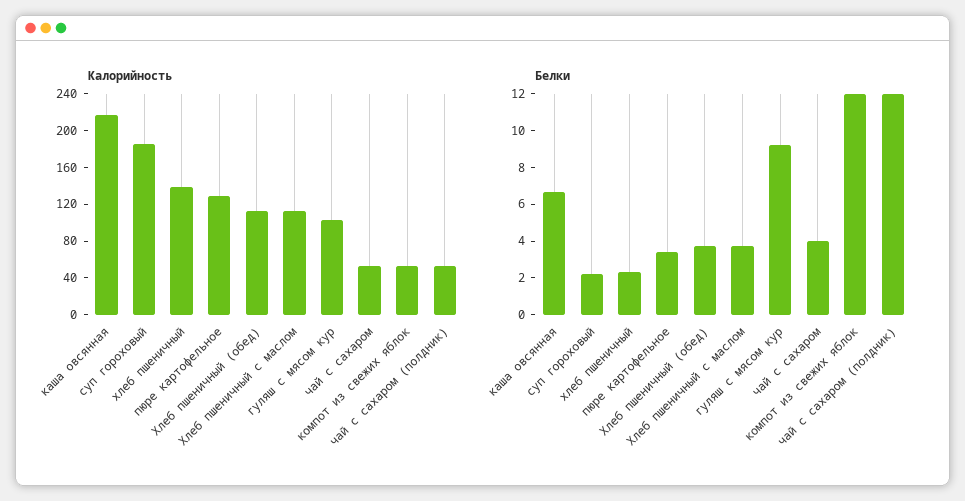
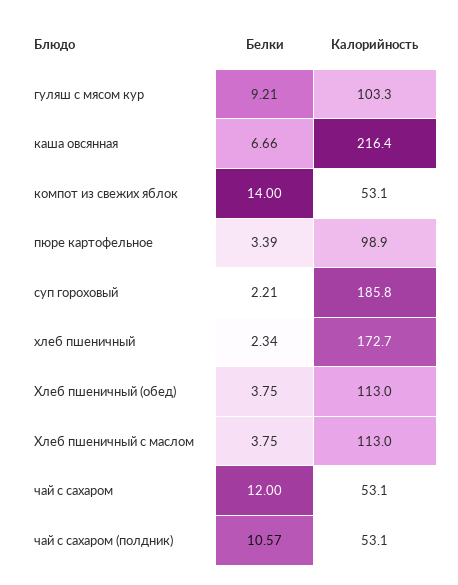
Калорийность, хлеб пшеничный: 140 -> 172.7
Калорийность, пюре картофельное: 130 -> 98.9
Белки, чай с сахаром: 4 -> 12
Белки, компот из свежих яблок: 12 -> 14
Белки, чай с сахаром (полдник): 12 -> 10.57

